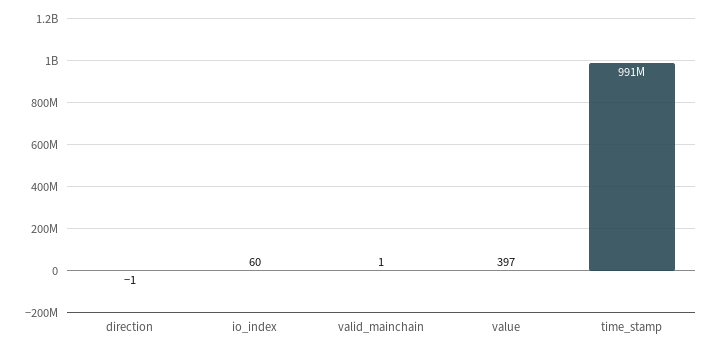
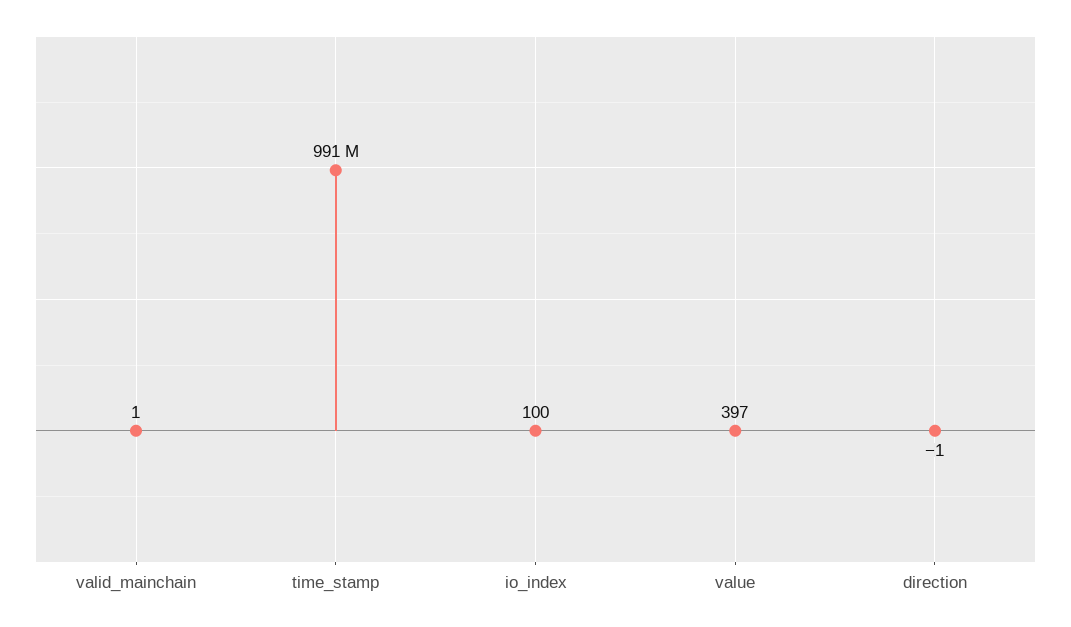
io_index: 60 -> 100

